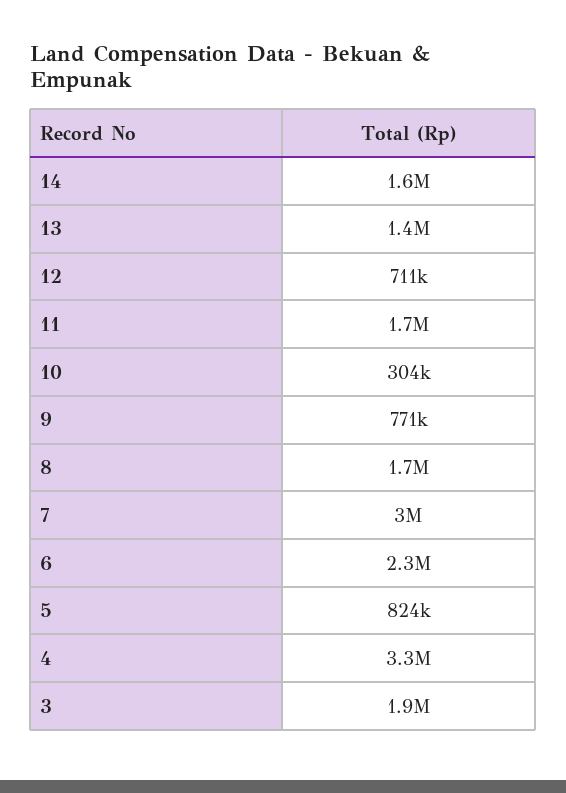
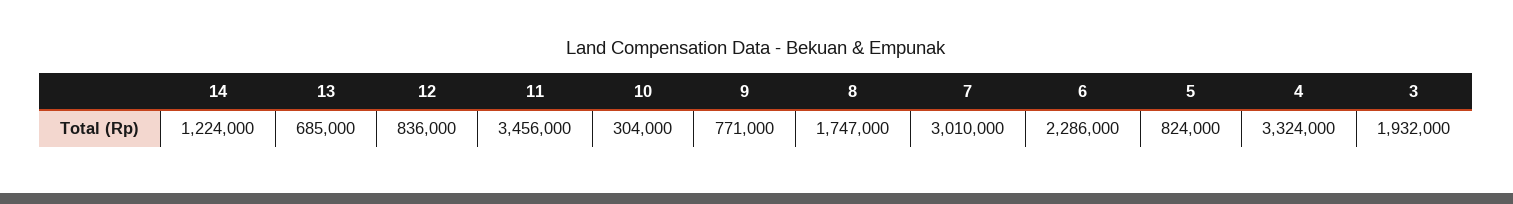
14: 1600000 -> 1224000
13: 1400000 -> 685000
12: 711000 -> 836000
11: 1700000 -> 3456000

